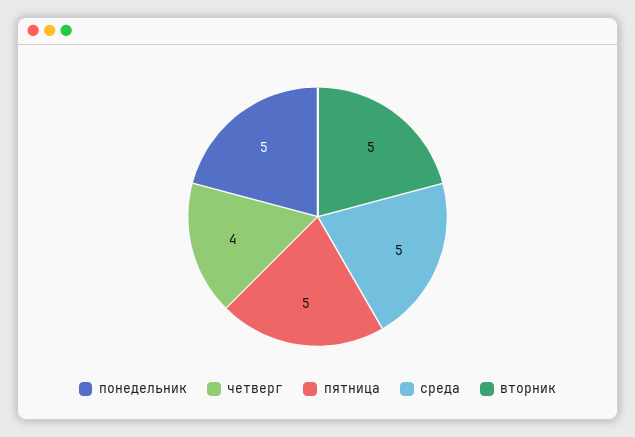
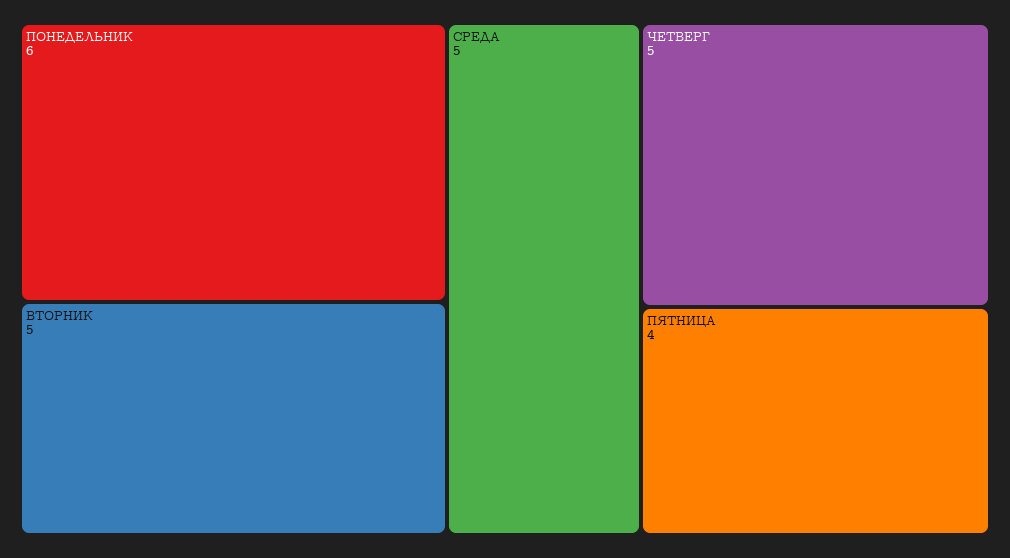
понедельник: 5 -> 6
четверг: 4 -> 5
пятница: 5 -> 4

